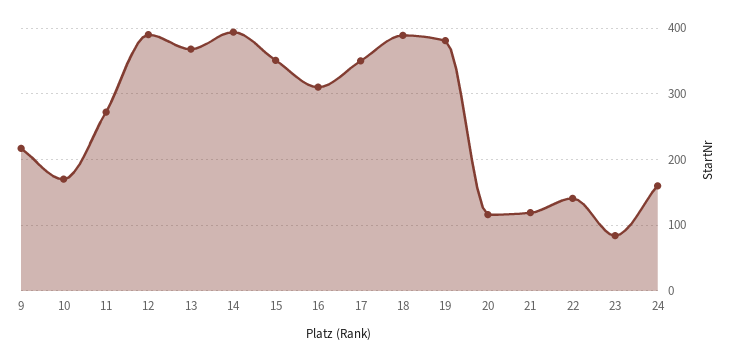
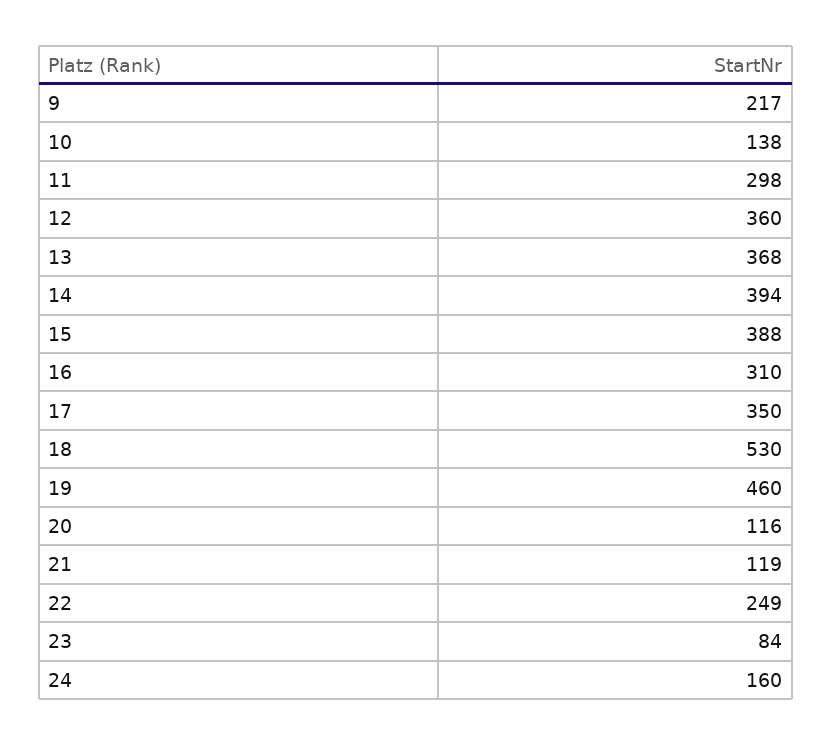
10: 170 -> 138
11: 270 -> 298
12: 390 -> 360
15: 350 -> 388
18: 390 -> 530
19: 380 -> 460
22: 140 -> 249

